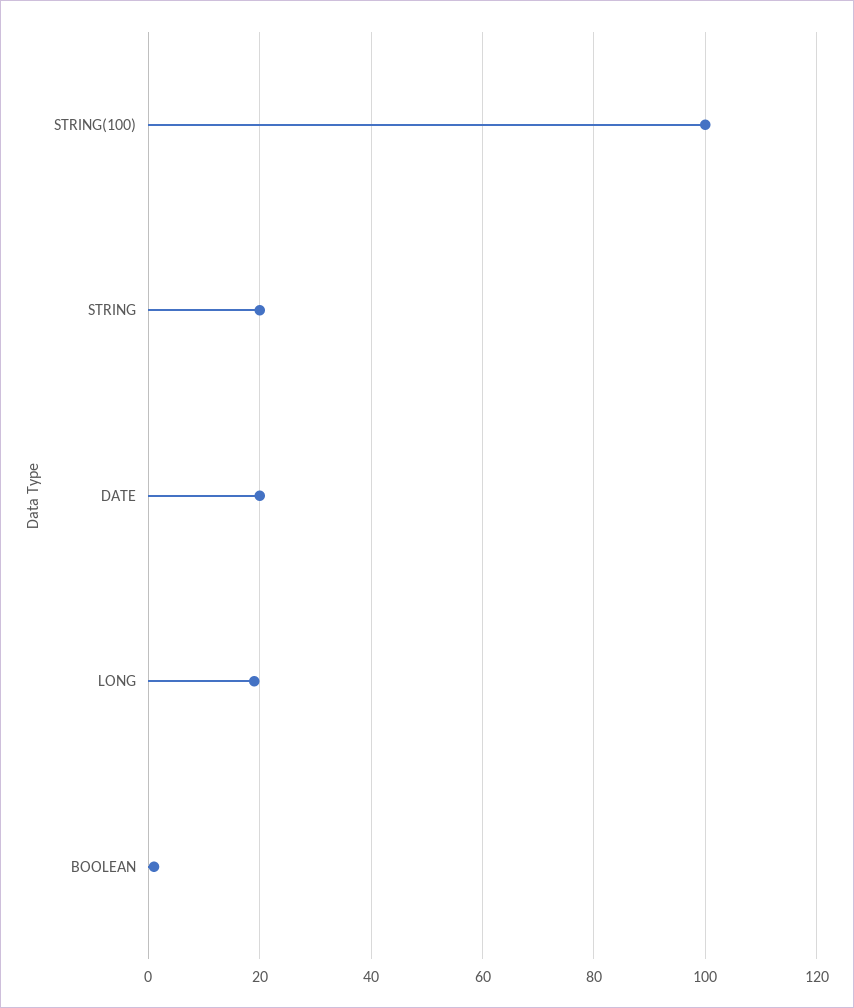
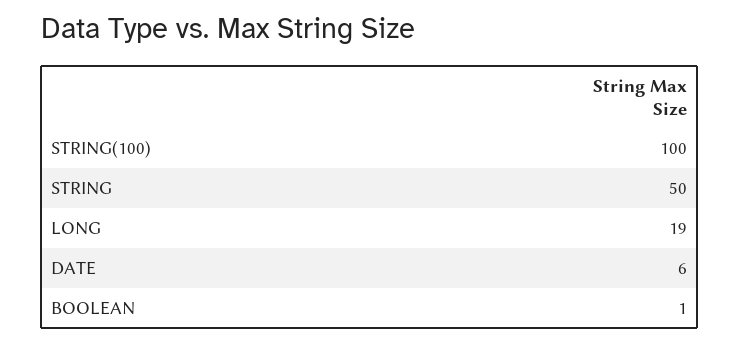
STRING: 20 -> 50
DATE: 20 -> 6

